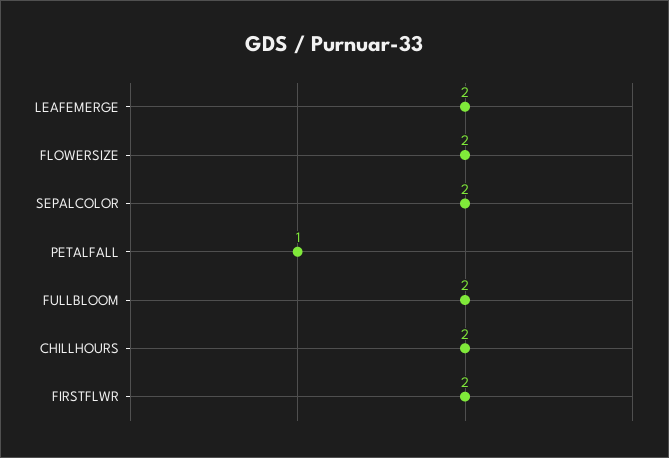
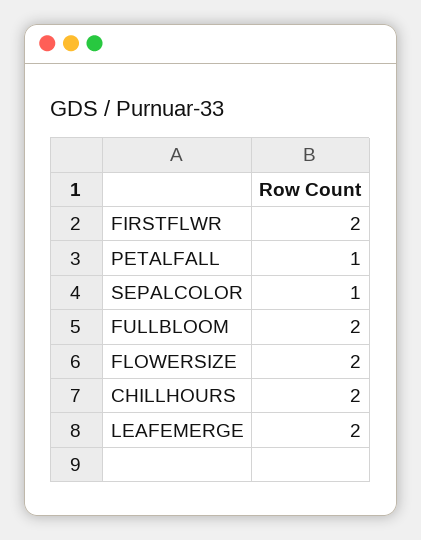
SEPALCOLOR: 2 -> 1

